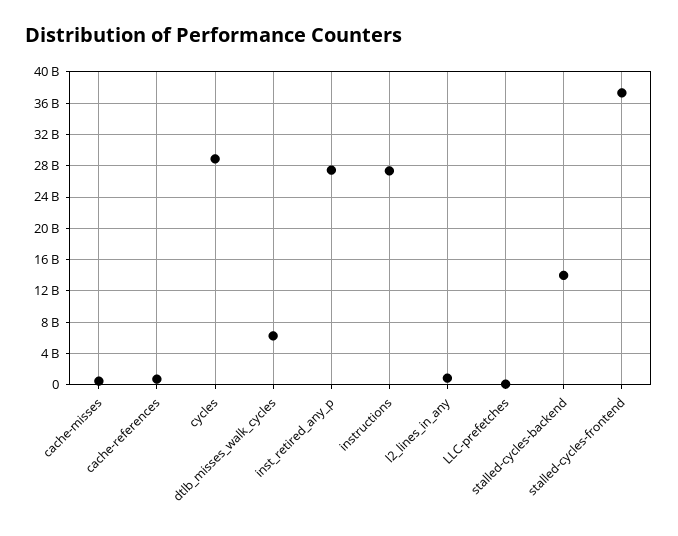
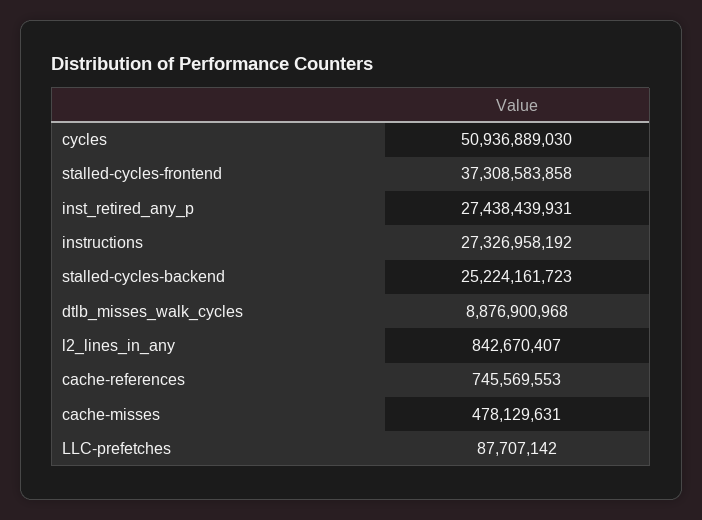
cycles: 29000000000 -> 50936889030
dtlb_misses_walk_cycles: 6000000000 -> 8876900968
stalled-cycles-backend: 14000000000 -> 25224161723

